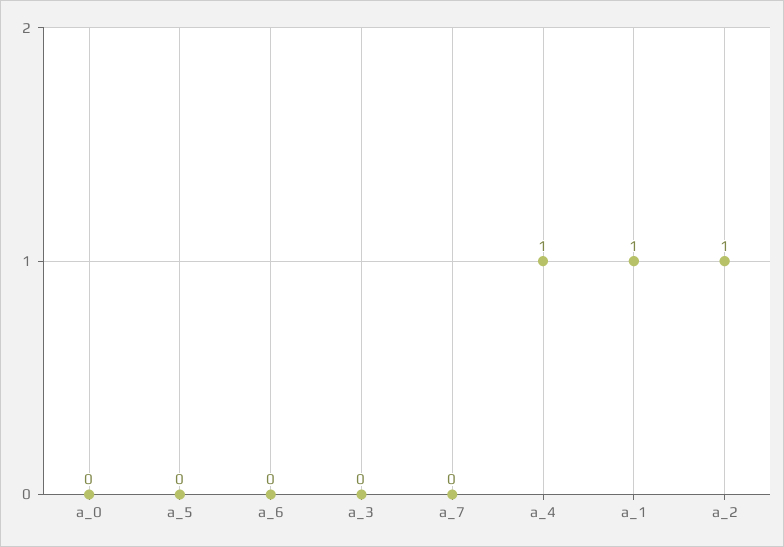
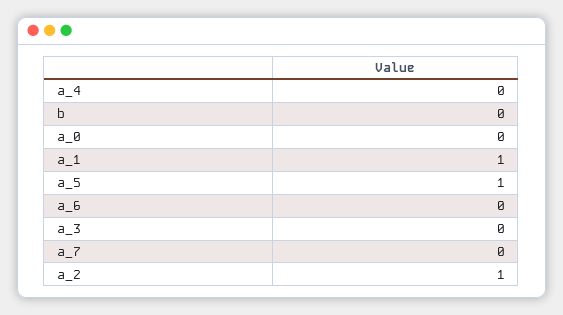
a_5: 0 -> 1
a_4: 1 -> 0
b: none -> 0

